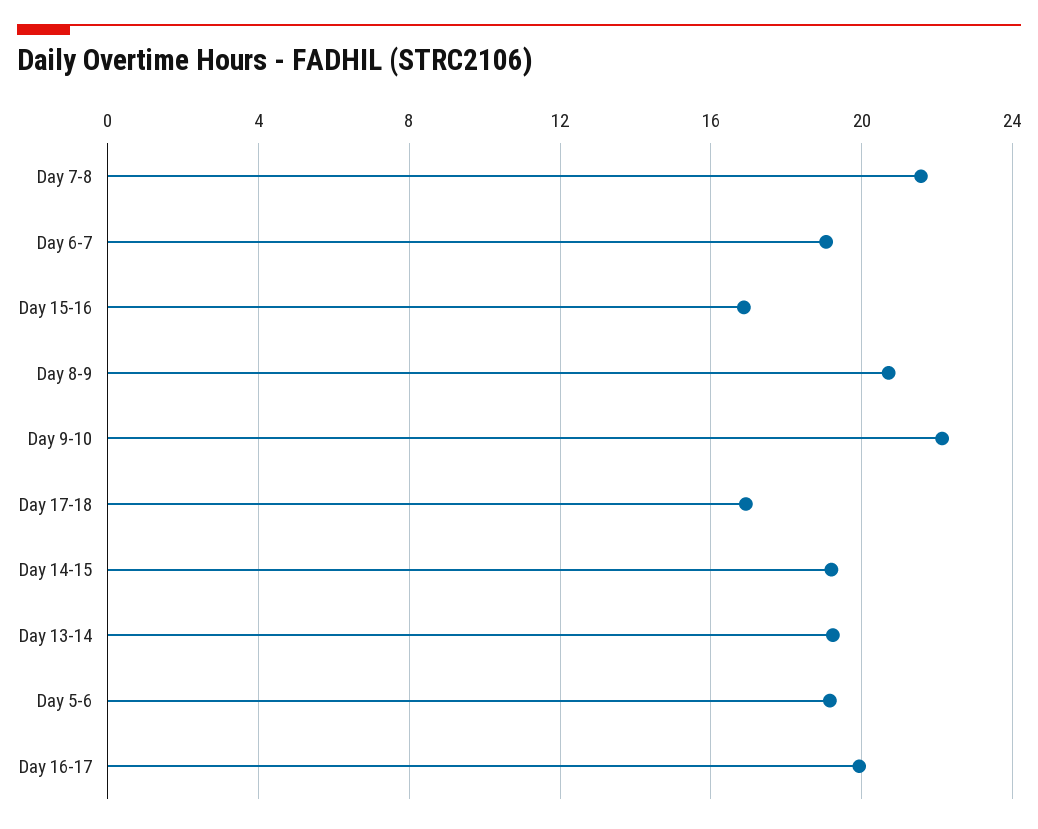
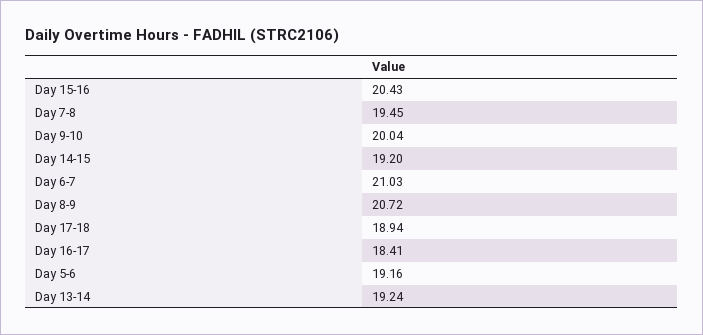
Day 7-8: 21.5 -> 19.45
Day 6-7: 19 -> 21.03
Day 15-16: 17 -> 20.43
Day 9-10: 22 -> 20.04
Day 17-18: 17 -> 18.94
Day 16-17: 20 -> 18.41

